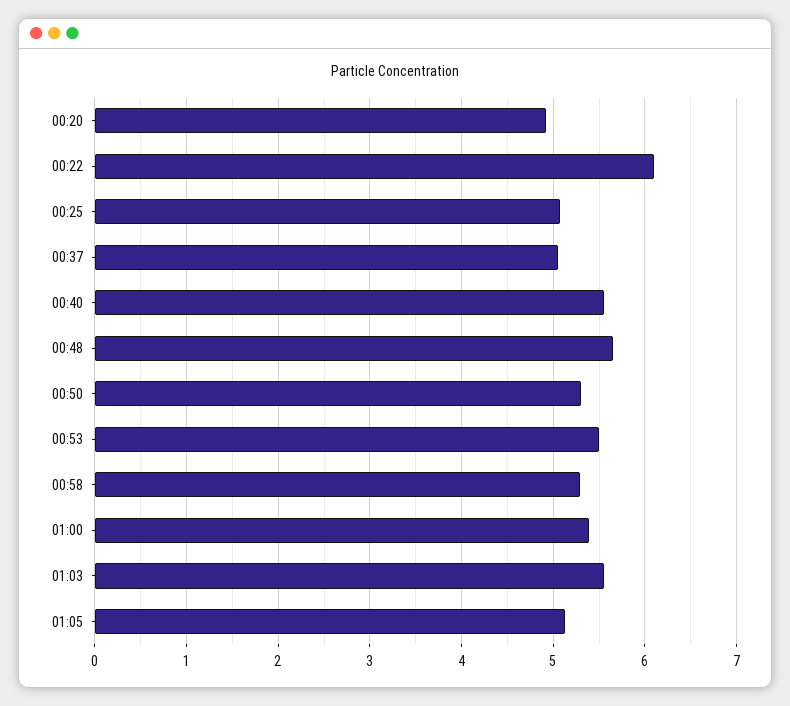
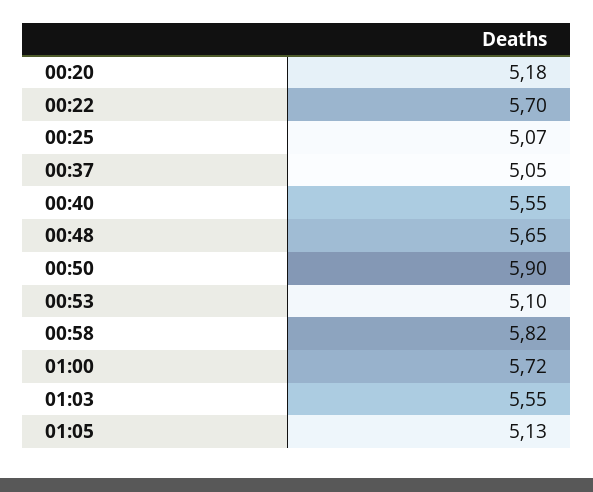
00:20: 4.9 -> 5.18
00:22: 6.1 -> 5.7
00:50: 5.3 -> 5.9
00:53: 5.5 -> 5.1
00:58: 5.3 -> 5.82
01:00: 5.4 -> 5.72

